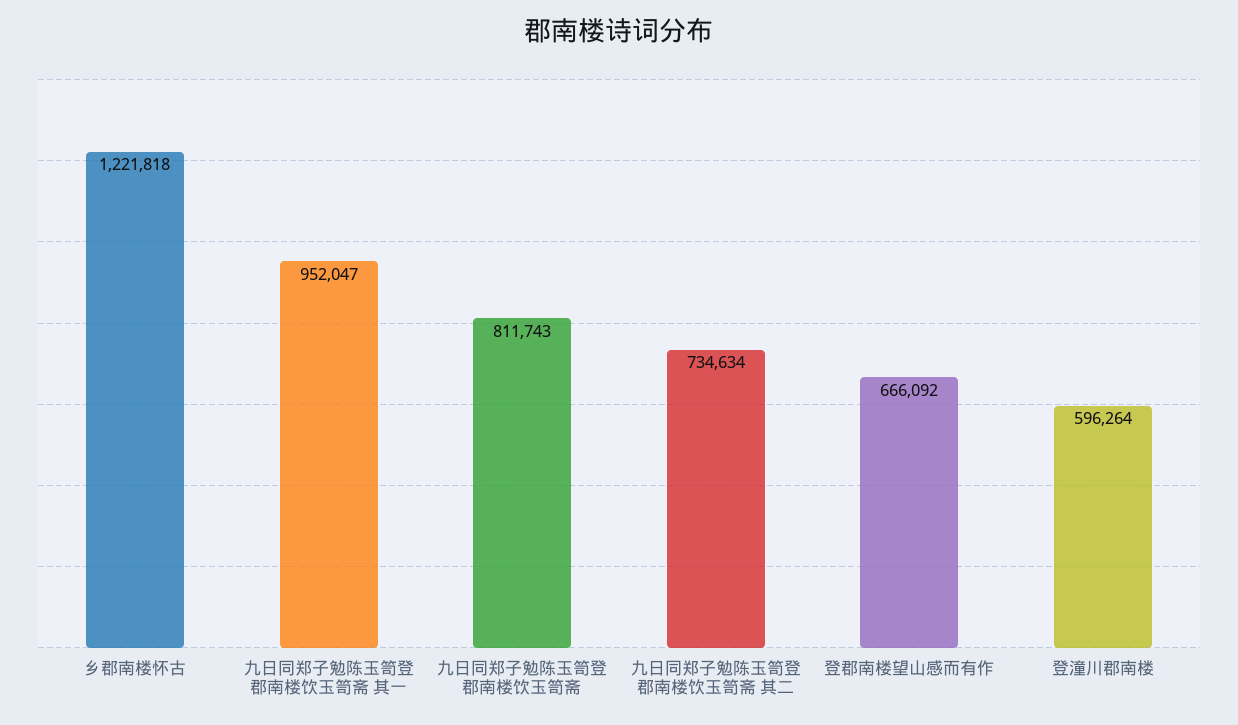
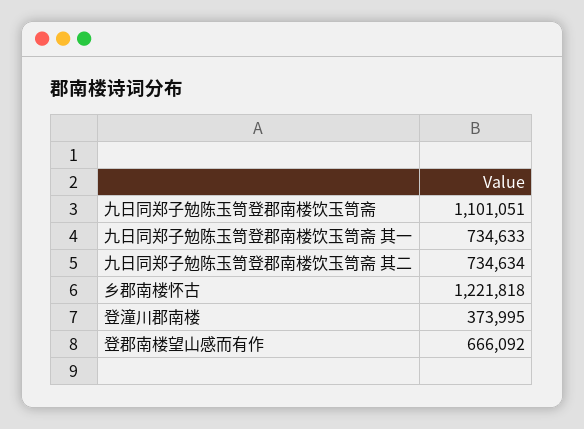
九日同郑子勉陈玉笥登郡南楼饮玉笥斋 其一: 952047 -> 734633
九日同郑子勉陈玉笥登郡南楼饮玉笥斋: 811743 -> 1101051
登潼川郡南楼: 596264 -> 373995

